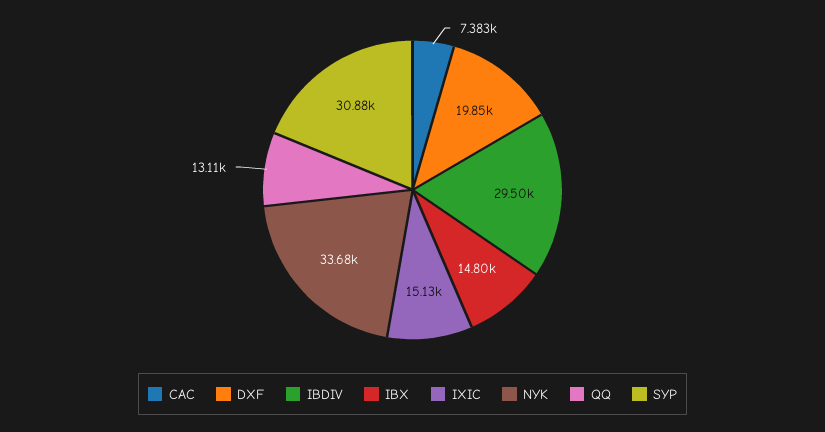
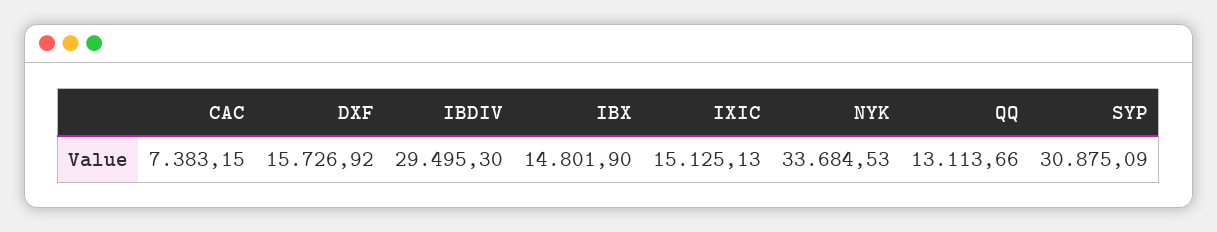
DXF: 19850 -> 15726.92

